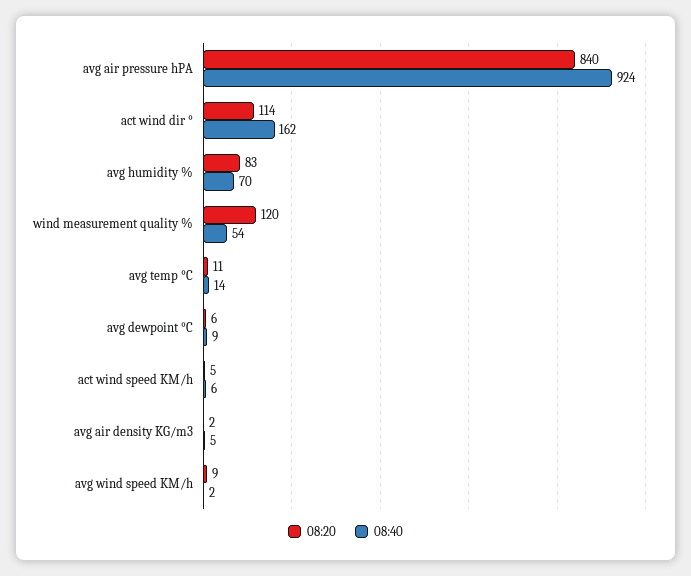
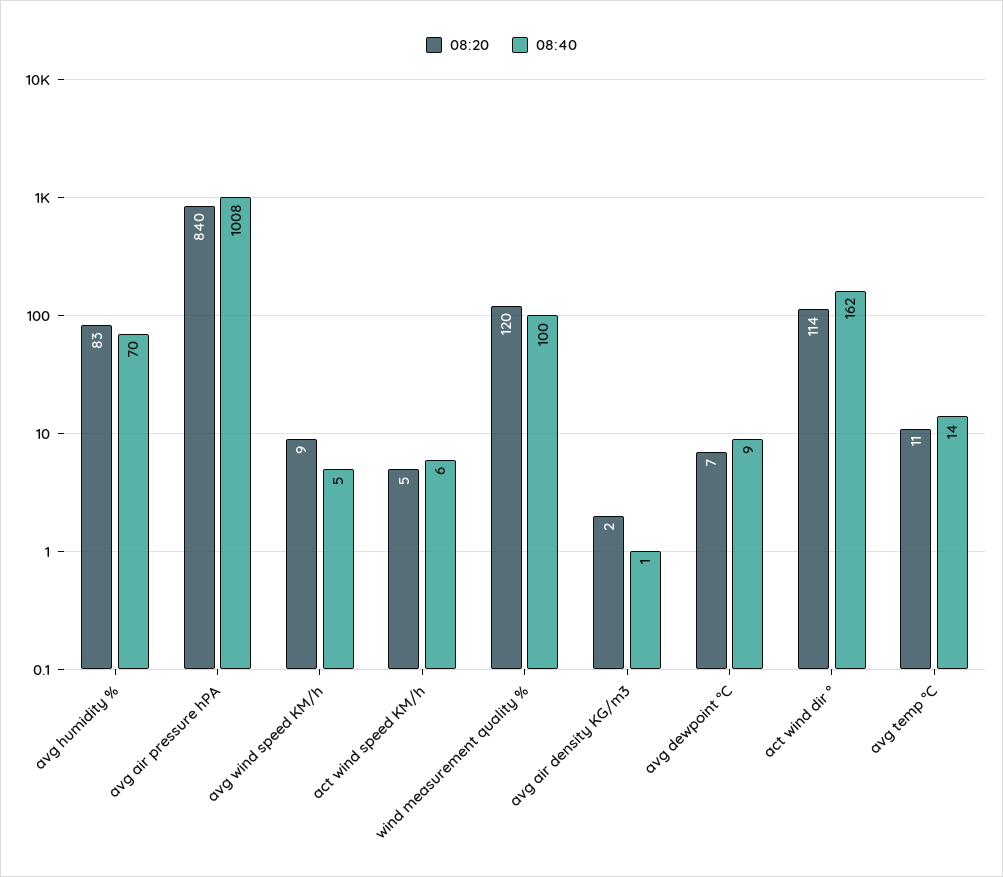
08:40, avg air pressure hPA: 924 -> 1008
08:40, wind measurement quality %: 54 -> 100
08:20, avg dewpoint °C: 6 -> 7
08:40, avg air density KG/m3: 5 -> 1
08:40, avg wind speed KM/h: 2 -> 5

